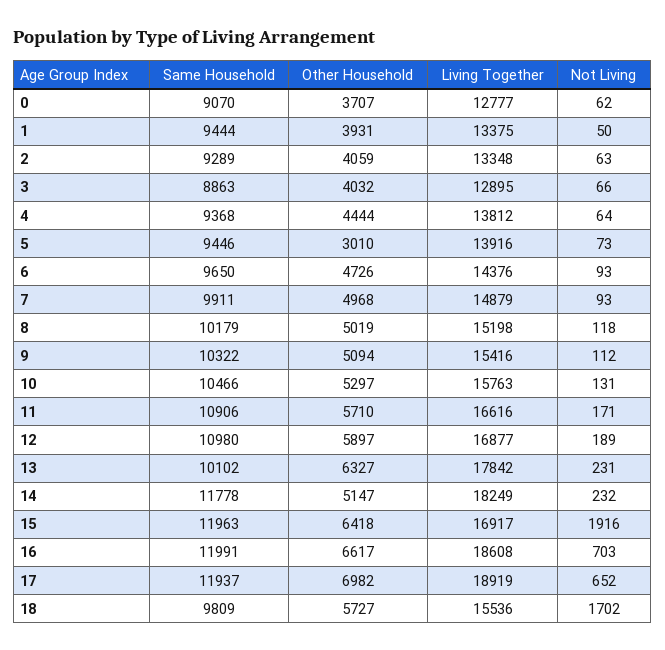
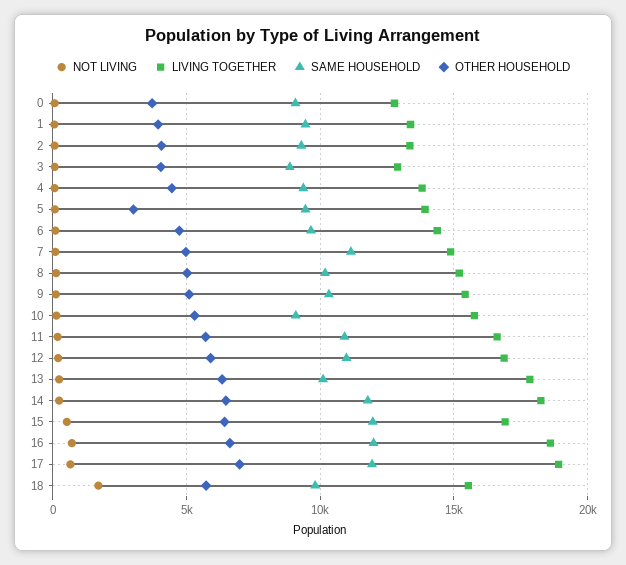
Same Household, 7: 9911 -> 11000
Same Household, 10: 10466 -> 9000
Other Household, 14: 5147 -> 6500
Not Living, 15: 1916 -> 500

